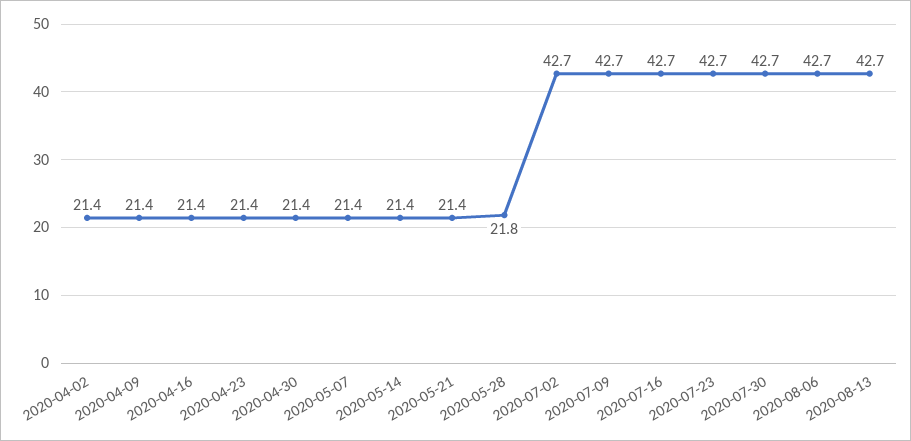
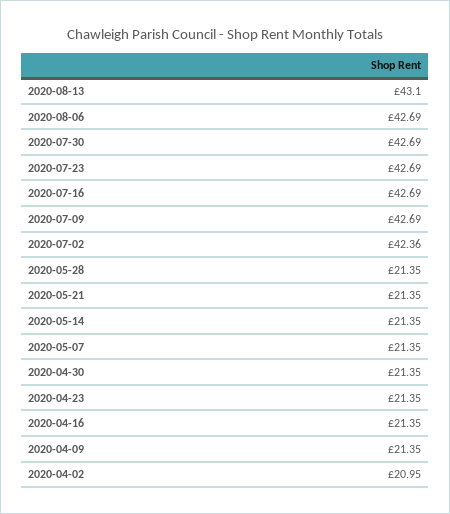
2020-04-02: 21.4 -> 20.95
2020-05-28: 21.8 -> 21.35
2020-07-02: 42.7 -> 42.36
2020-08-13: 42.7 -> 43.1

